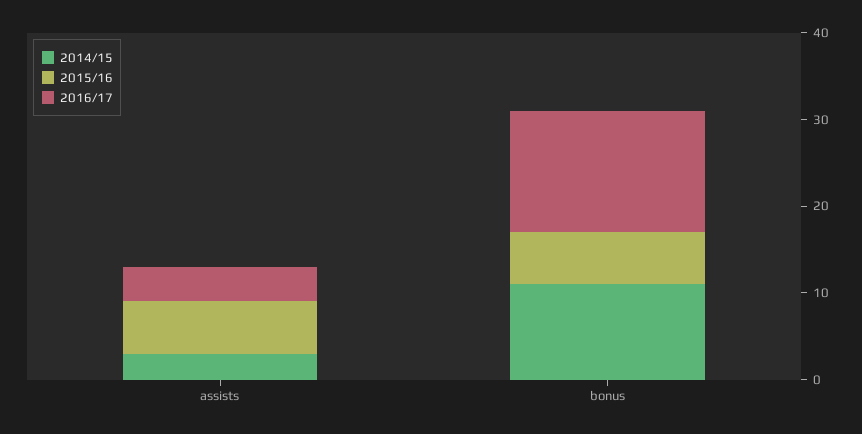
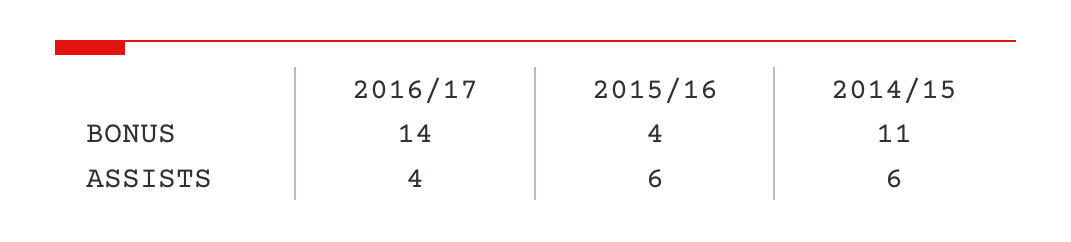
2014/15, assists: 3 -> 6
2015/16, bonus: 6 -> 4

